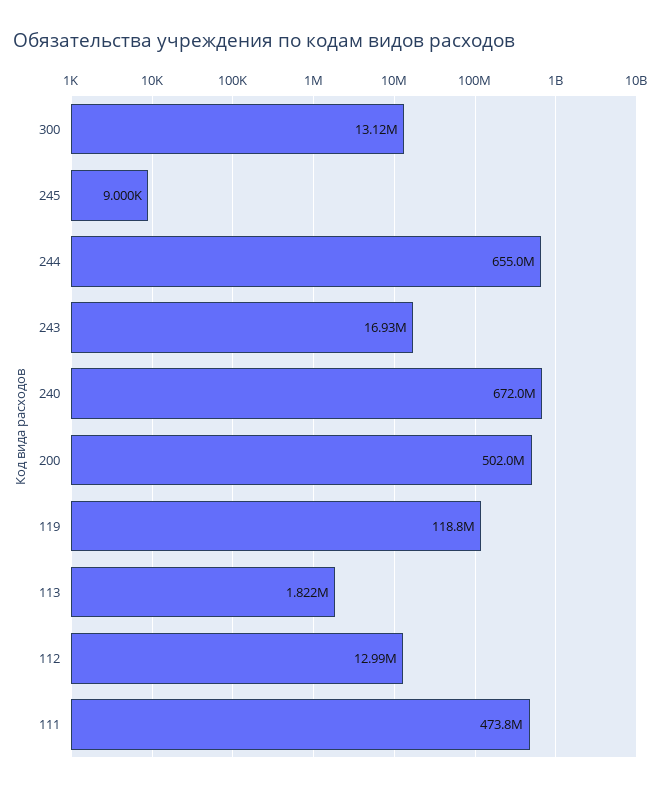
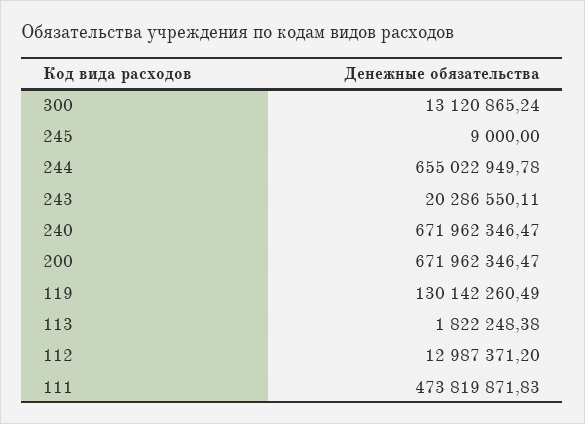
243: 16930000 -> 20286550.11
200: 502000000 -> 671962346.47
119: 118800000 -> 130142260.49

